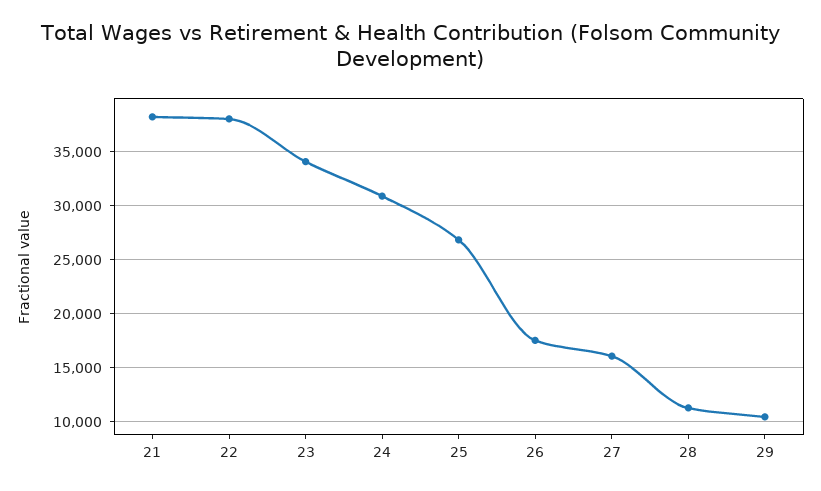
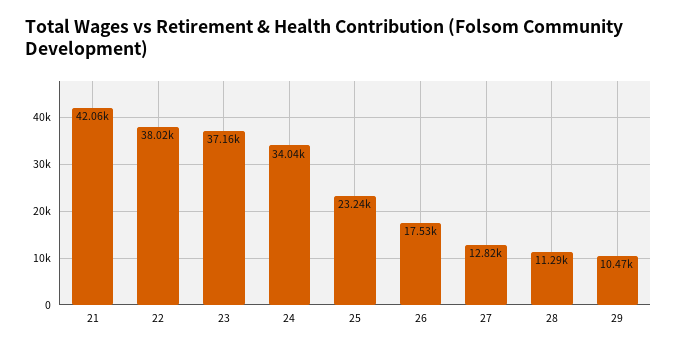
21: 38000 -> 42060
23: 34000 -> 37160
24: 31000 -> 34040
25: 27000 -> 23240
27: 16000 -> 12820

